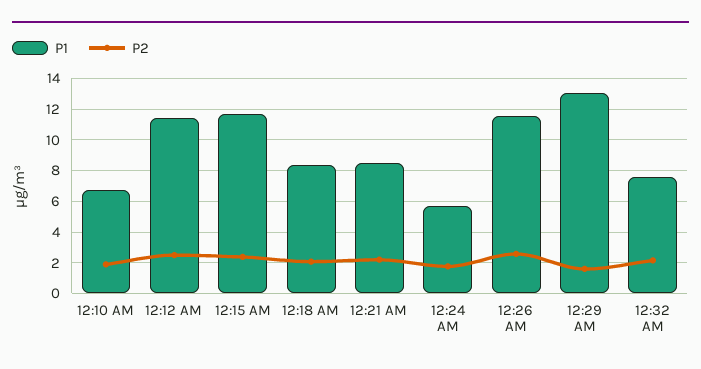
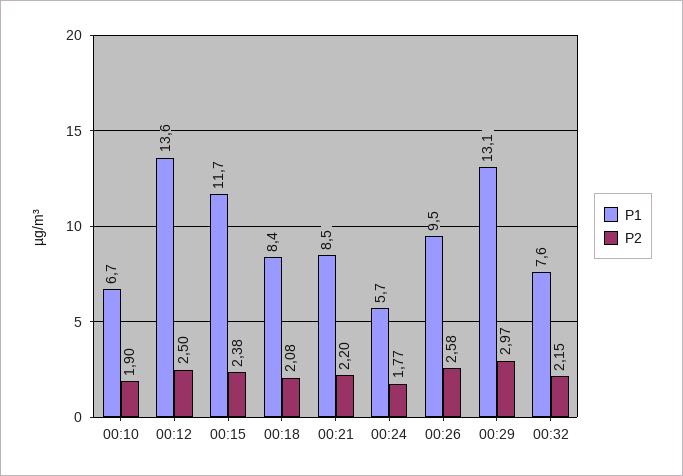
P1, 12:12 AM: 11.5 -> 13.6
P1, 12:26 AM: 11.5 -> 9.5
P2, 12:29 AM: 1.5 -> 2.97

